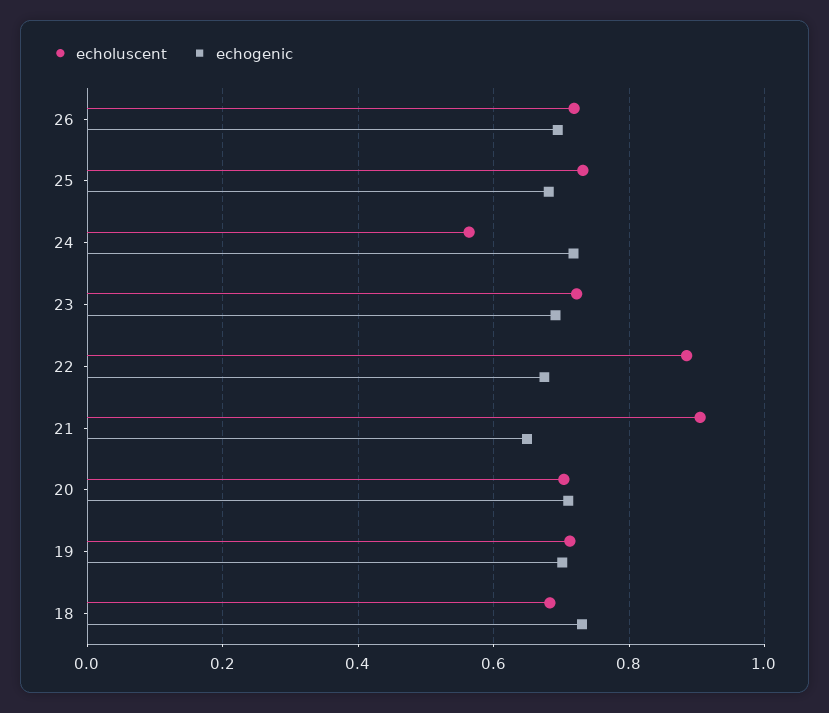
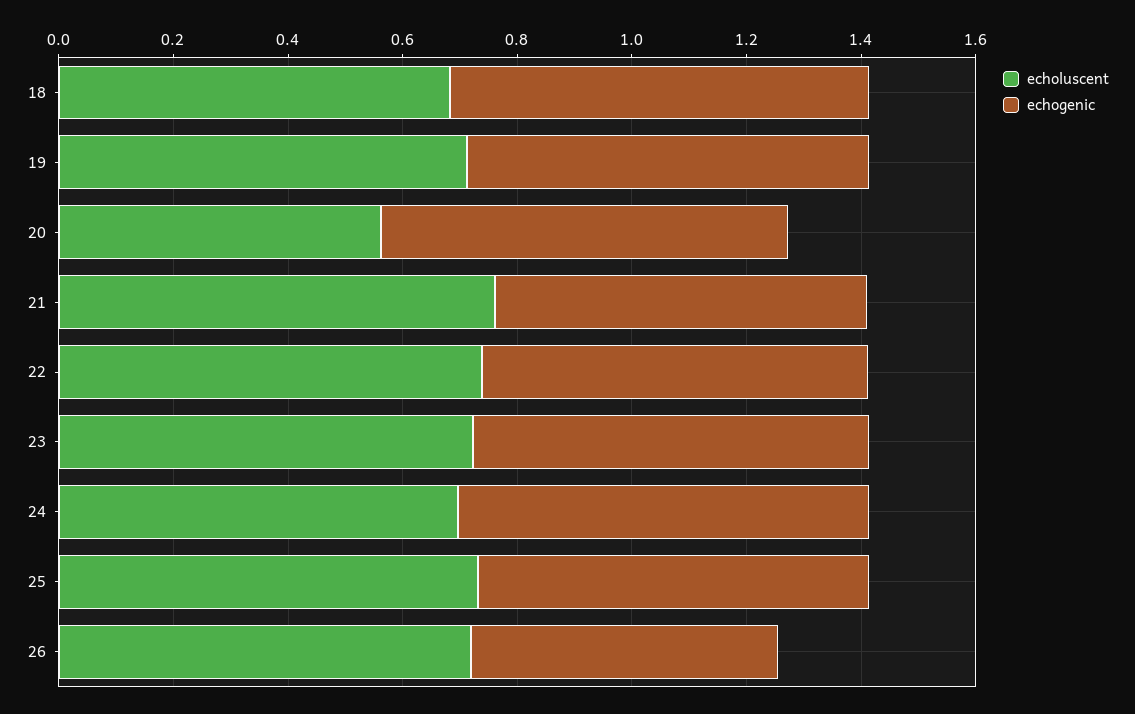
echogenic, 26: 0.7 -> 0.55
echoluscent, 24: 0.56 -> 0.7
echoluscent, 22: 0.88 -> 0.75
echoluscent, 21: 0.9 -> 0.75
echoluscent, 20: 0.7 -> 0.55

